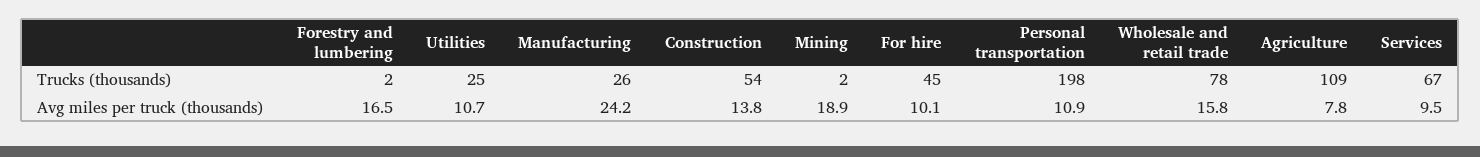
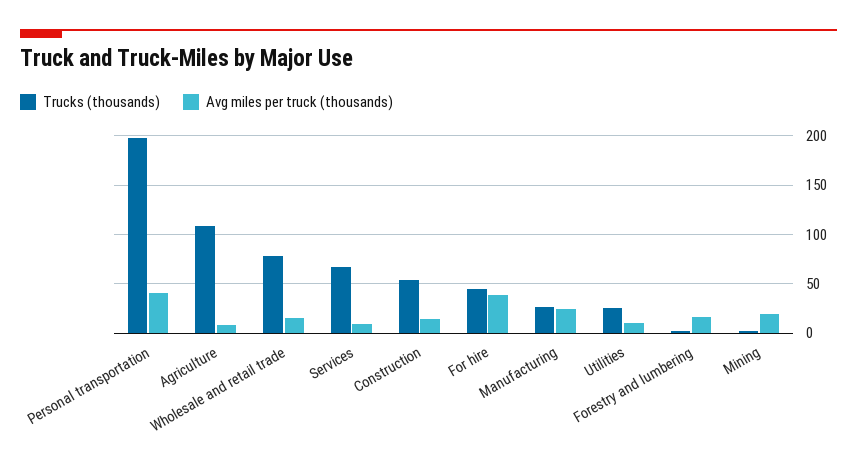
Avg miles per truck (thousands), For hire: 10.1 -> 40
Avg miles per truck (thousands), Personal transportation: 10.9 -> 40

